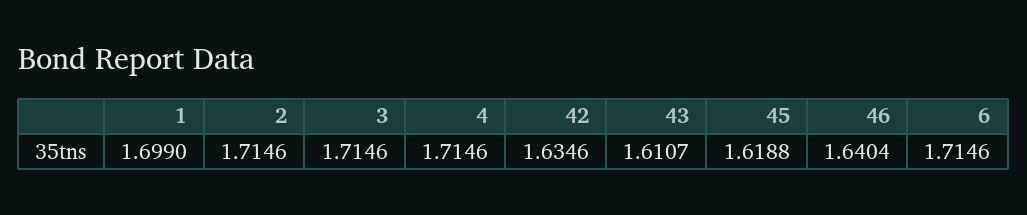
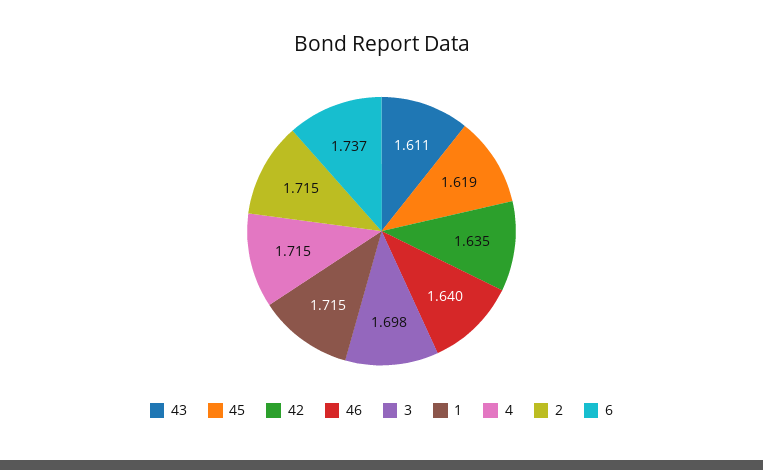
1: 1.699 -> 1.715
3: 1.7146 -> 1.698
6: 1.7146 -> 1.737

